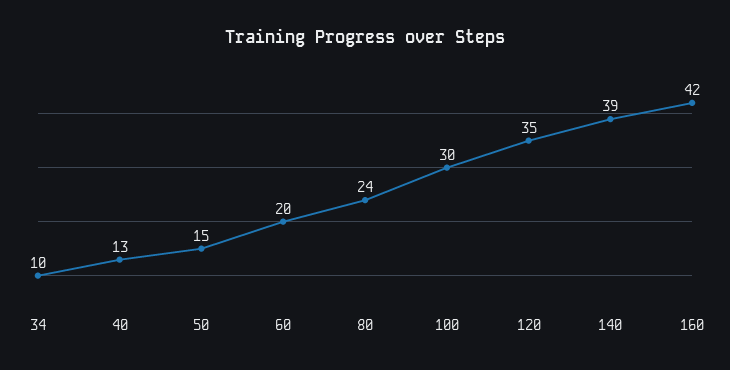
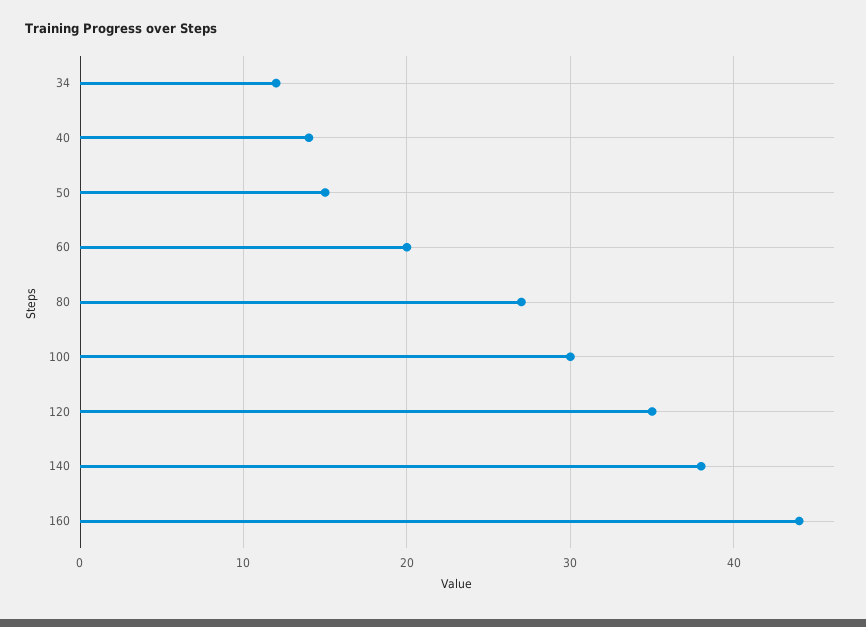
34: 10 -> 12
40: 13 -> 14
80: 24 -> 27
140: 39 -> 38
160: 42 -> 44

